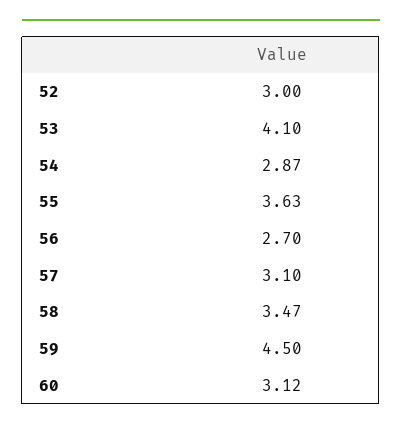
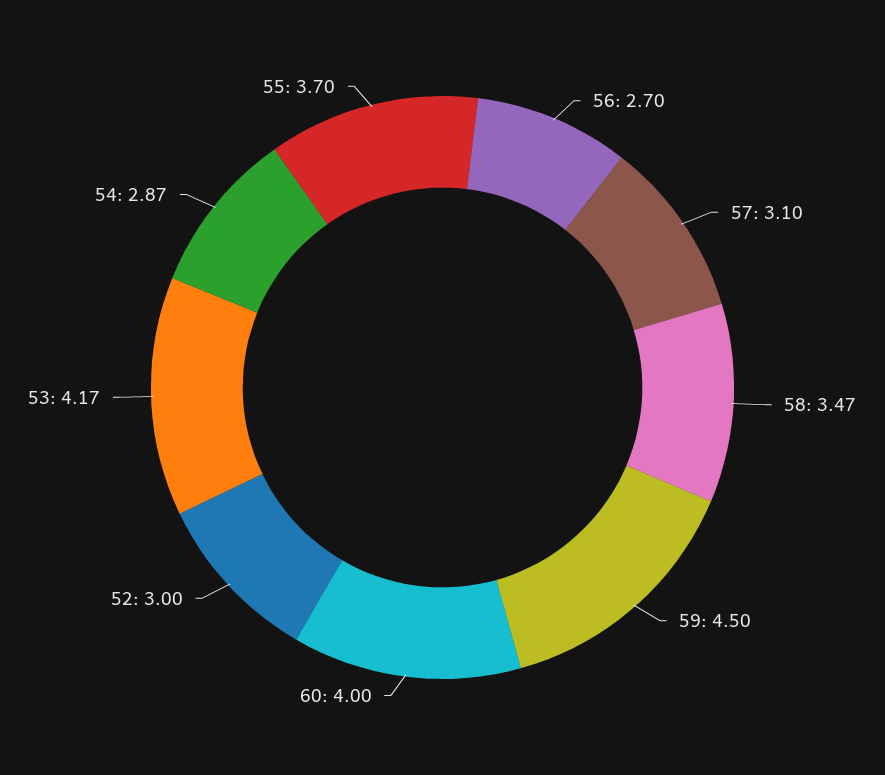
53: 4.1 -> 4.17
55: 3.63 -> 3.7
60: 3.12 -> 4

